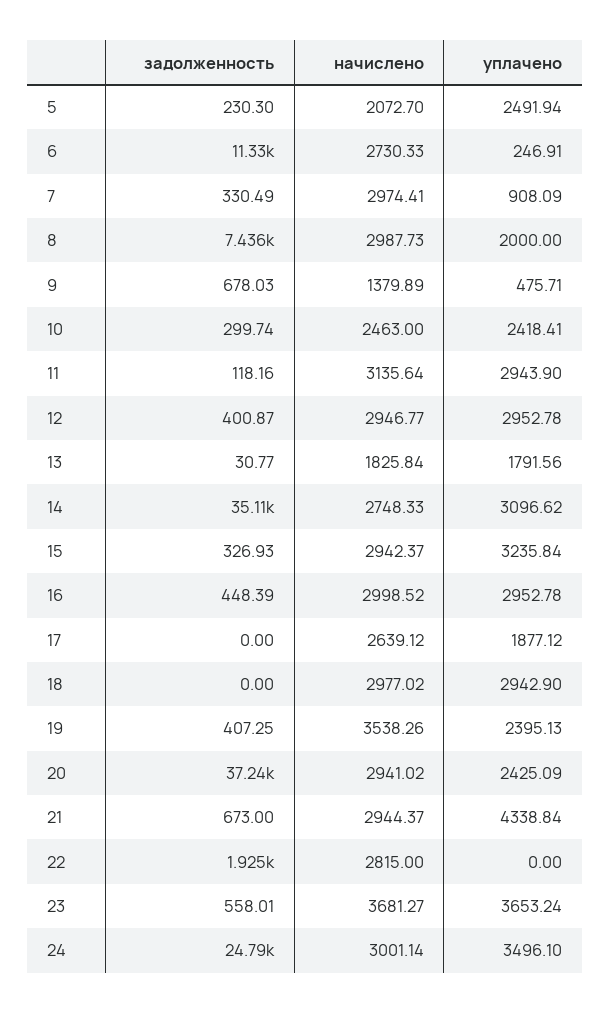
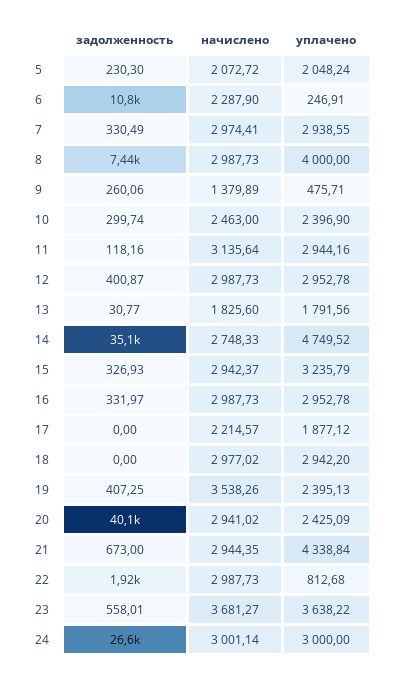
начислено, 5: 2072.7 -> 2072.72
уплачено, 5: 2491.94 -> 2048.24
задолженность, 6: 11330 -> 10800
начислено, 6: 2730.33 -> 2287.9
уплачено, 7: 908.09 -> 2938.55
уплачено, 8: 2000 -> 4000
задолженность, 9: 678.03 -> 260.06
уплачено, 10: 2418.41 -> 2396.9
уплачено, 11: 2943.9 -> 2944.16
начислено, 12: 2946.77 -> 2987.73
начислено, 13: 1825.84 -> 1825.6
уплачено, 14: 3096.62 -> 4749.52
уплачено, 15: 3235.84 -> 3235.79
задолженность, 16: 448.39 -> 331.97
начислено, 16: 2998.52 -> 2987.73
начислено, 17: 2639.12 -> 2214.57
уплачено, 18: 2942.9 -> 2942.2
задолженность, 20: 37240 -> 40100
начислено, 21: 2944.37 -> 2944.35
начислено, 22: 2815 -> 2987.73
уплачено, 22: 0 -> 812.68
уплачено, 23: 3653.24 -> 3638.22
задолженность, 24: 24790 -> 26600
уплачено, 24: 3496.1 -> 3000

